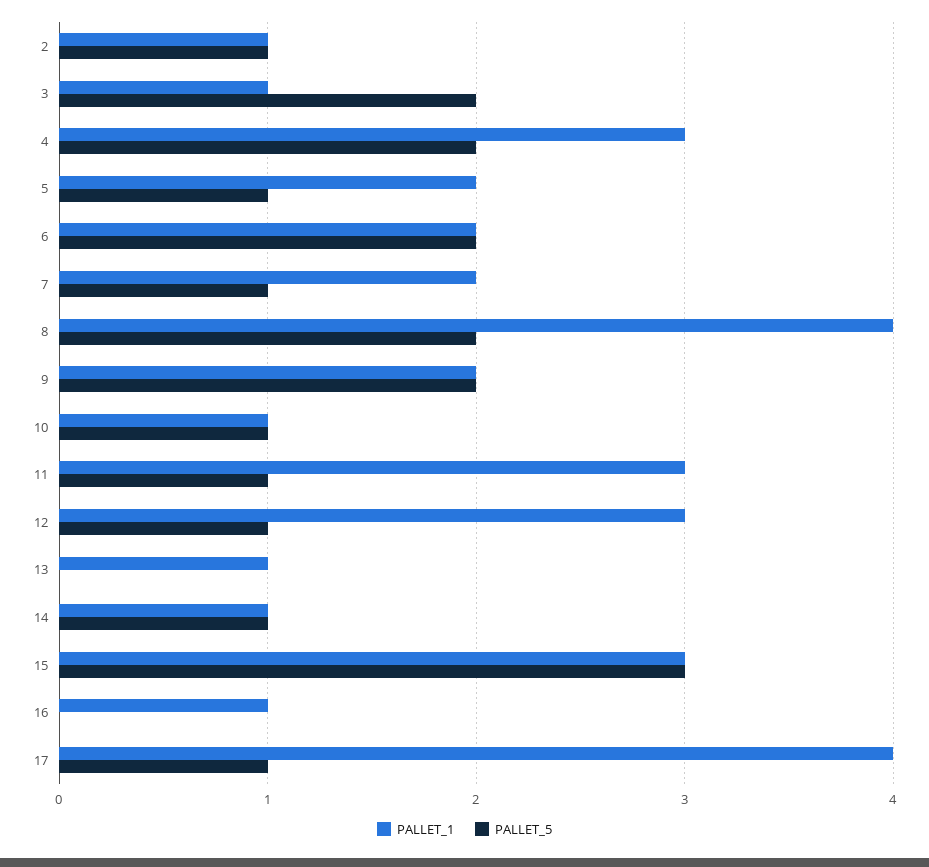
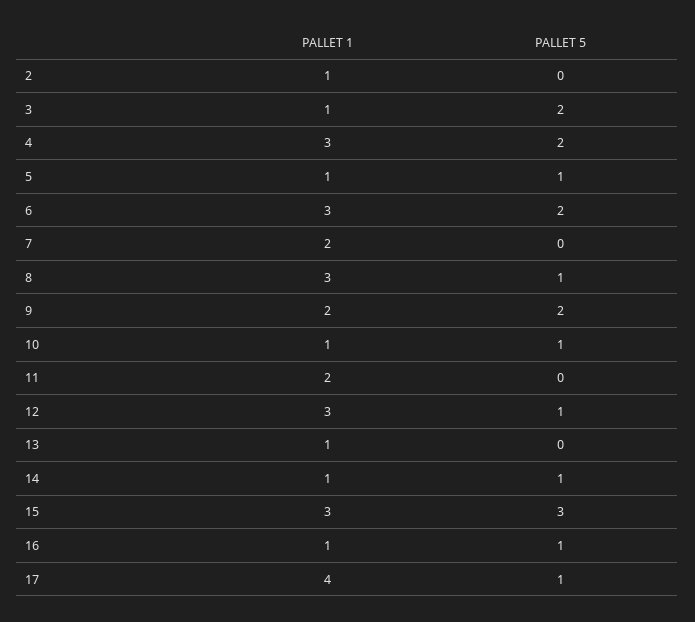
PALLET_5, 2: 1 -> 0
PALLET_1, 5: 2 -> 1
PALLET_1, 6: 2 -> 3
PALLET_5, 7: 1 -> 0
PALLET_1, 8: 4 -> 3
PALLET_5, 8: 2 -> 1
PALLET_1, 11: 3 -> 2
PALLET_5, 11: 1 -> 0
PALLET_5, 16: 0 -> 1

